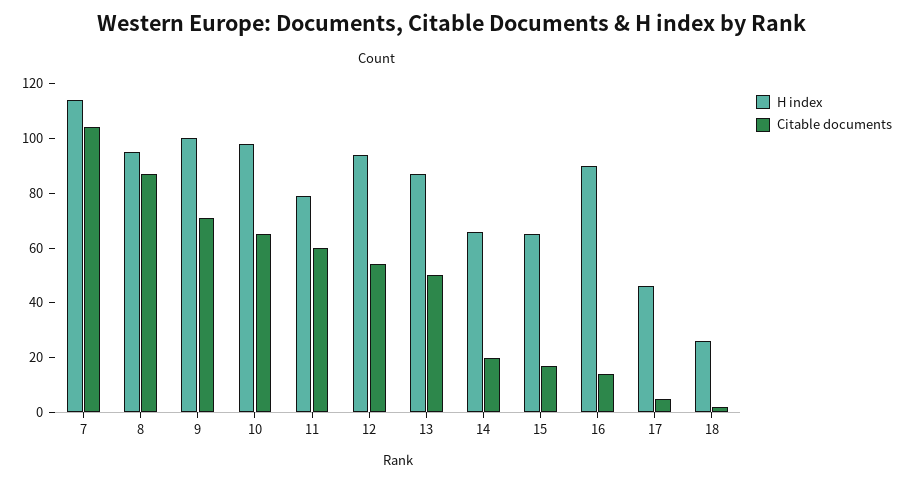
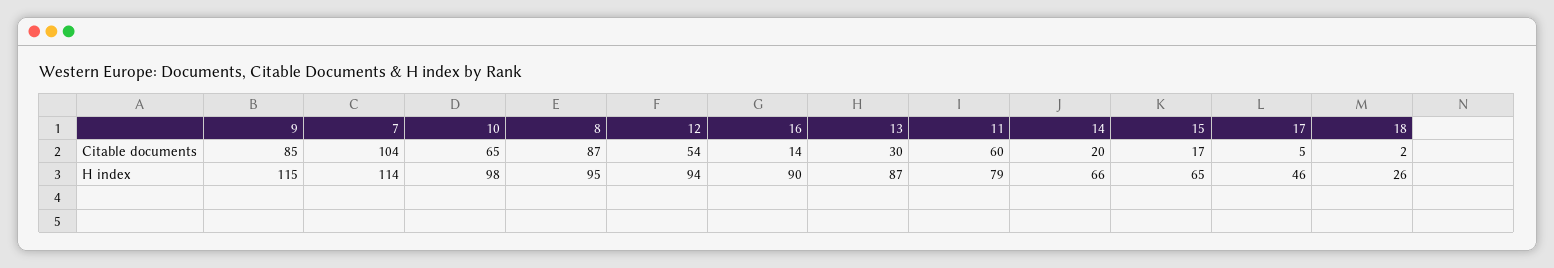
H index, 9: 100 -> 115
Citable documents, 9: 70 -> 85
Citable documents, 13: 50 -> 30

